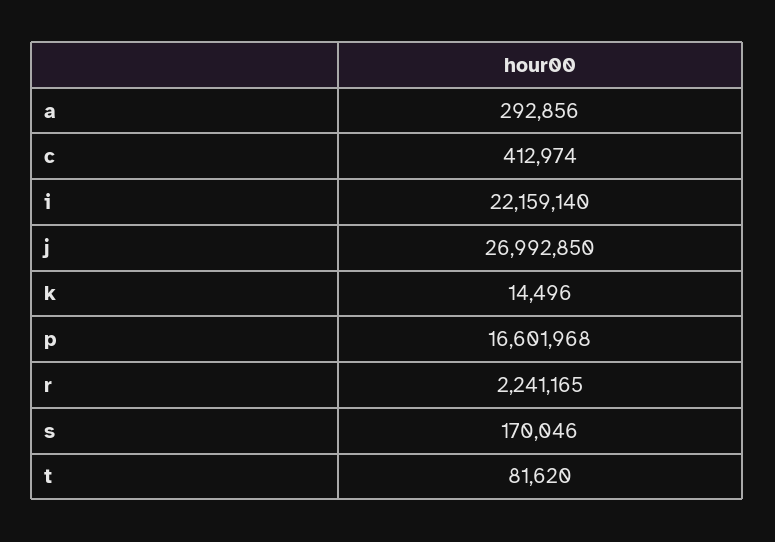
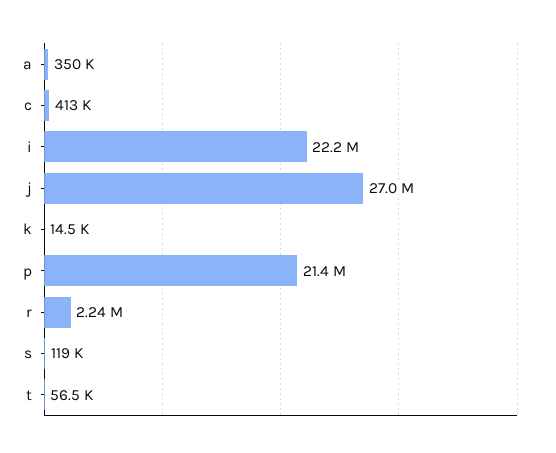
a: 292856 -> 350000
p: 16601968 -> 21400000
s: 170046 -> 119000
t: 81620 -> 56500

